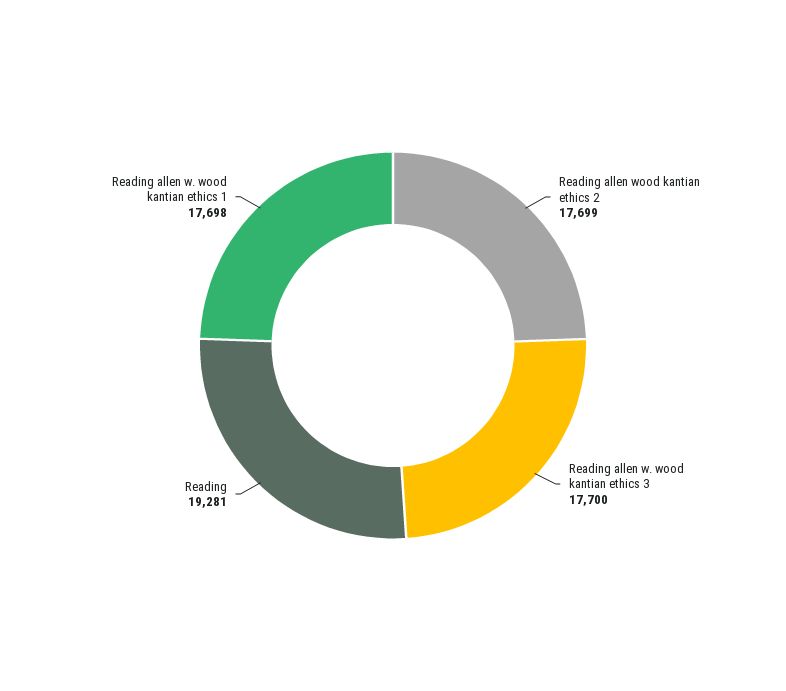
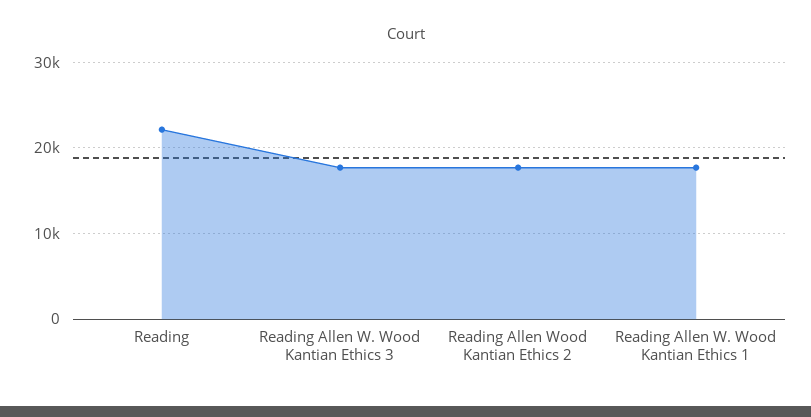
Reading: 19281 -> 22000

